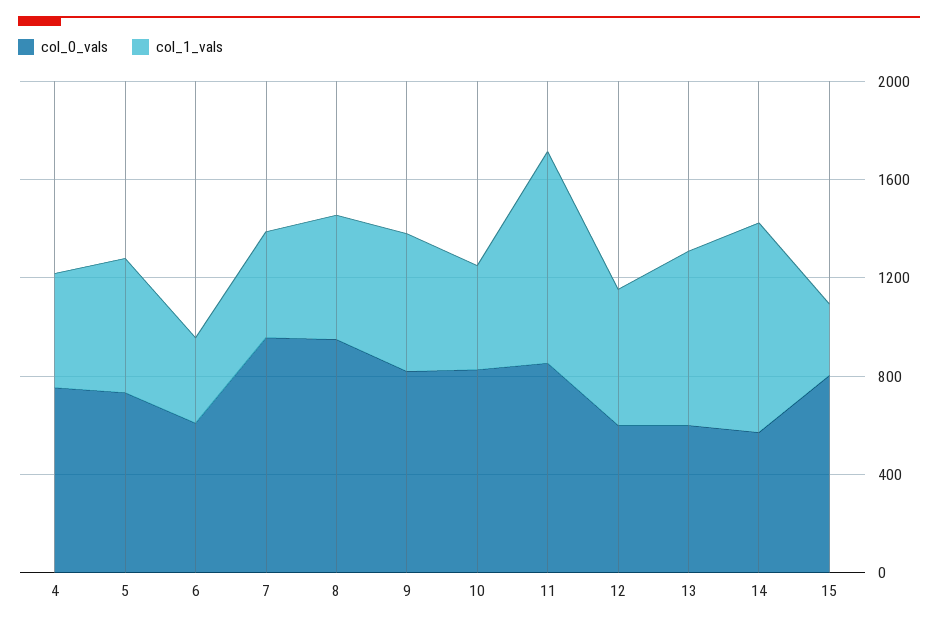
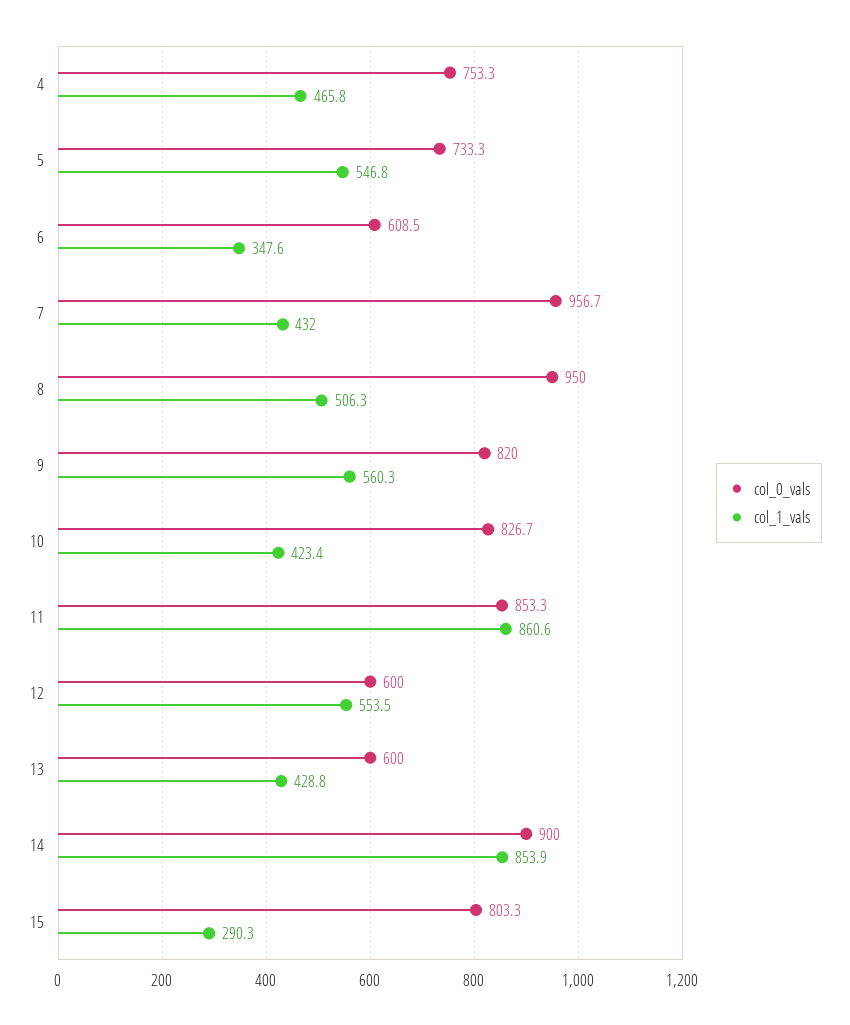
col_1_vals, 13: 700 -> 428.8
col_0_vals, 14: 600 -> 900

